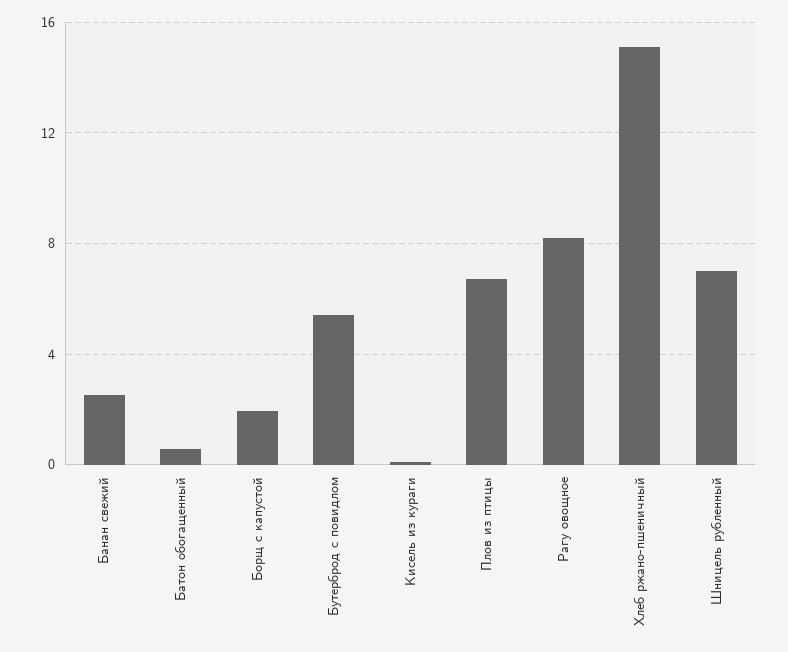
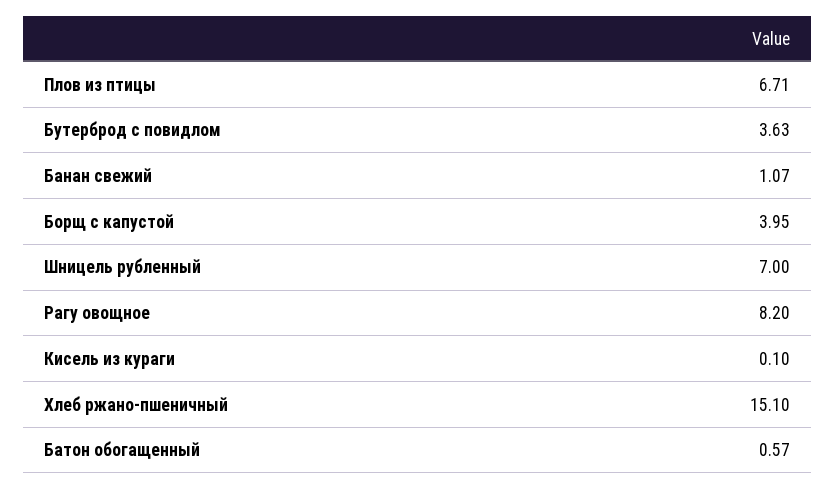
Банан свежий: 2.5 -> 1.07
Борщ с капустой: 2 -> 3.95
Бутерброд с повидлом: 5.5 -> 3.63

